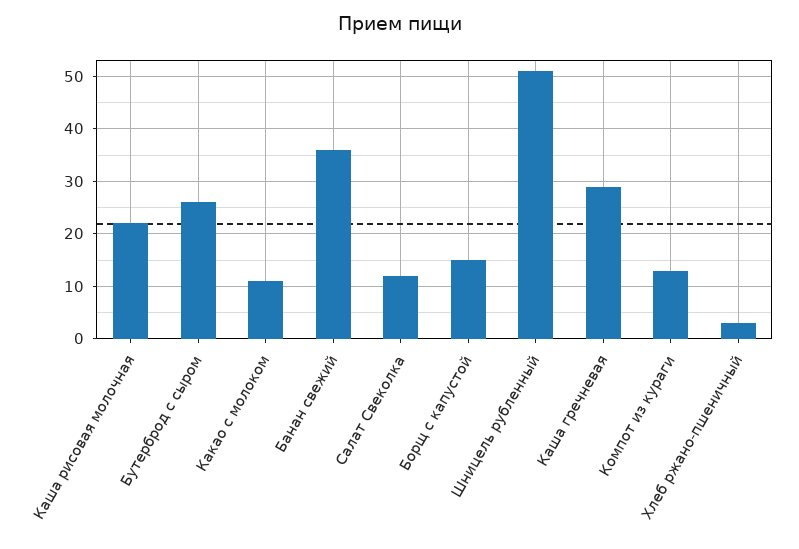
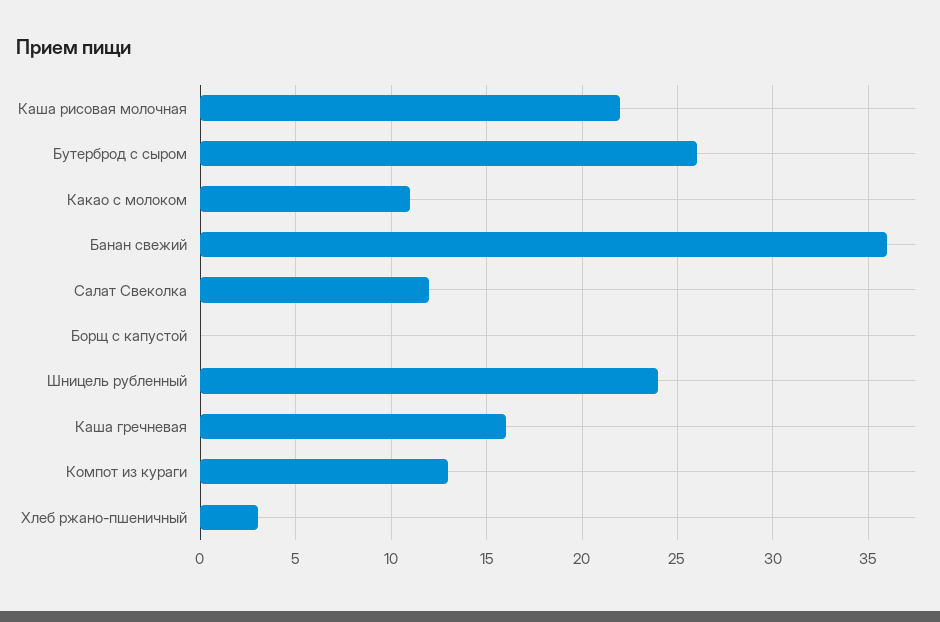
Борщ с капустой: 15 -> 0
Шницель рубленный: 50 -> 24
Каша гречневая: 30 -> 16

